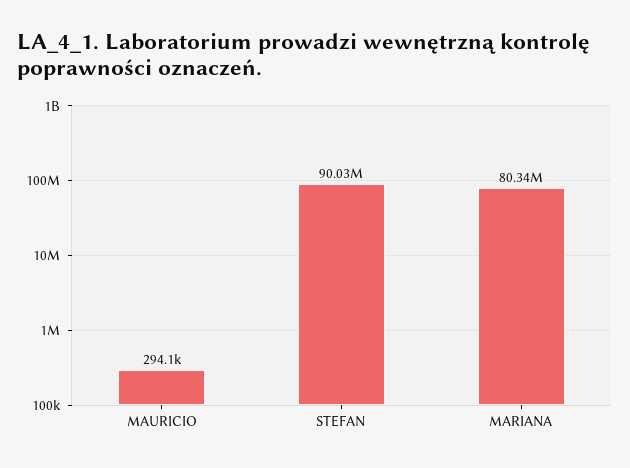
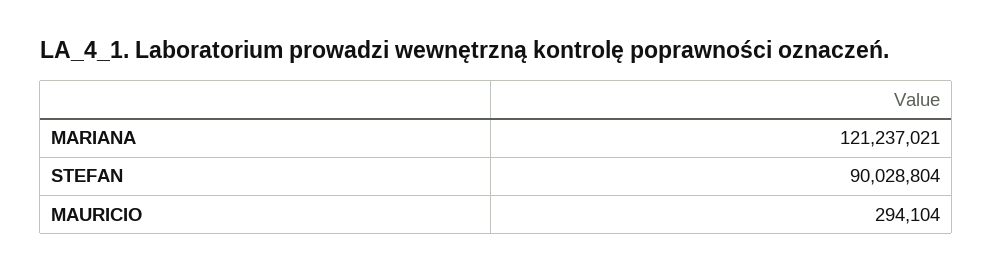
MARIANA: 80340000 -> 121237021

